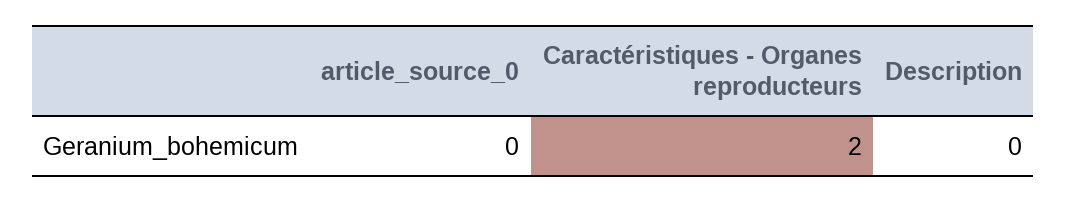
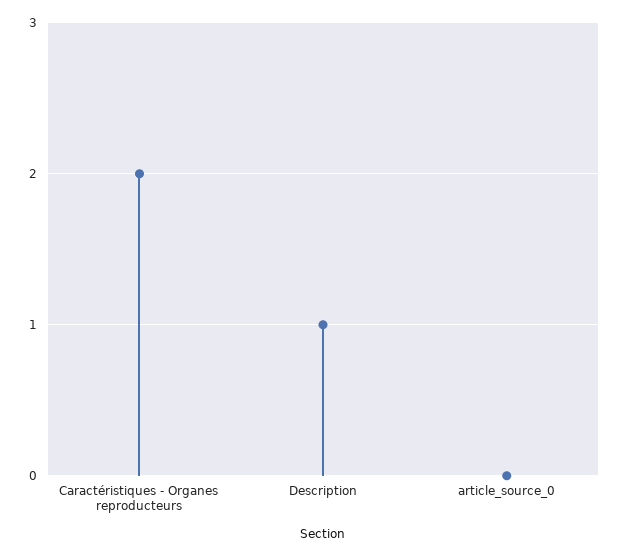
Description: 0 -> 1

